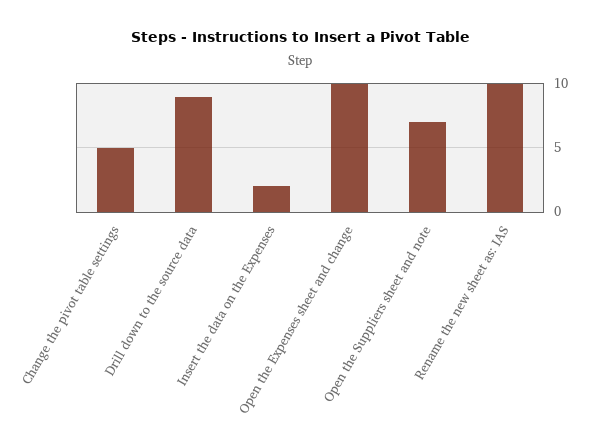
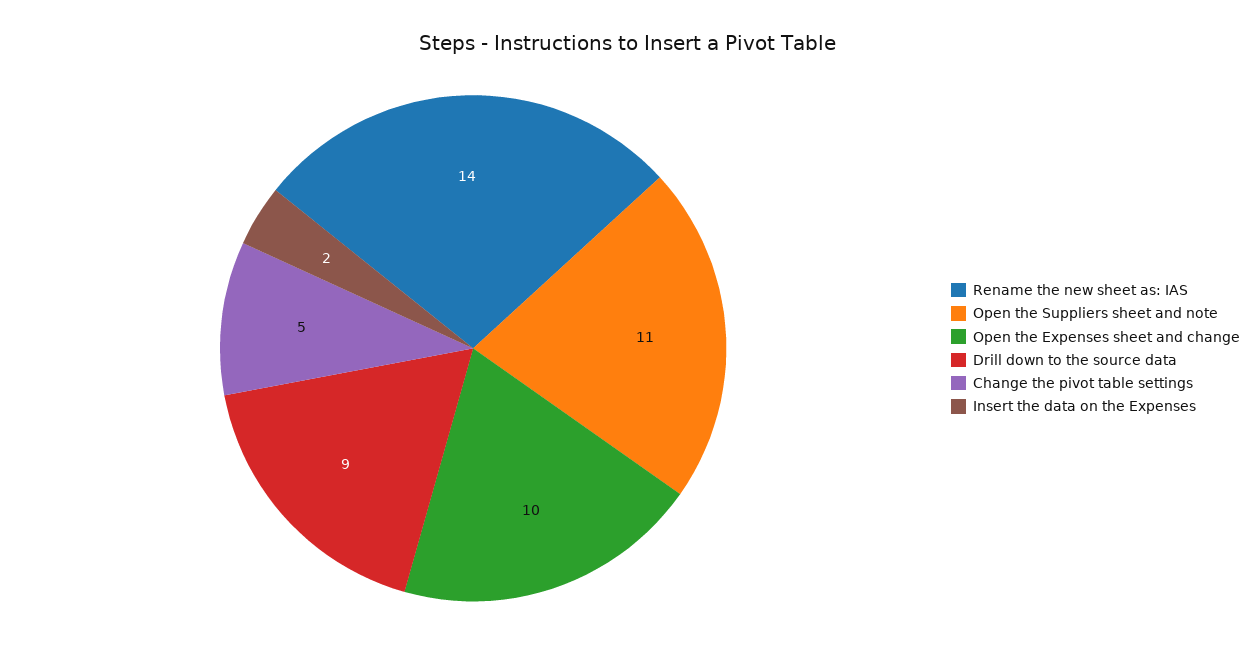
Open the Suppliers sheet and note: 7 -> 11
Rename the new sheet as: IAS: 10 -> 14

